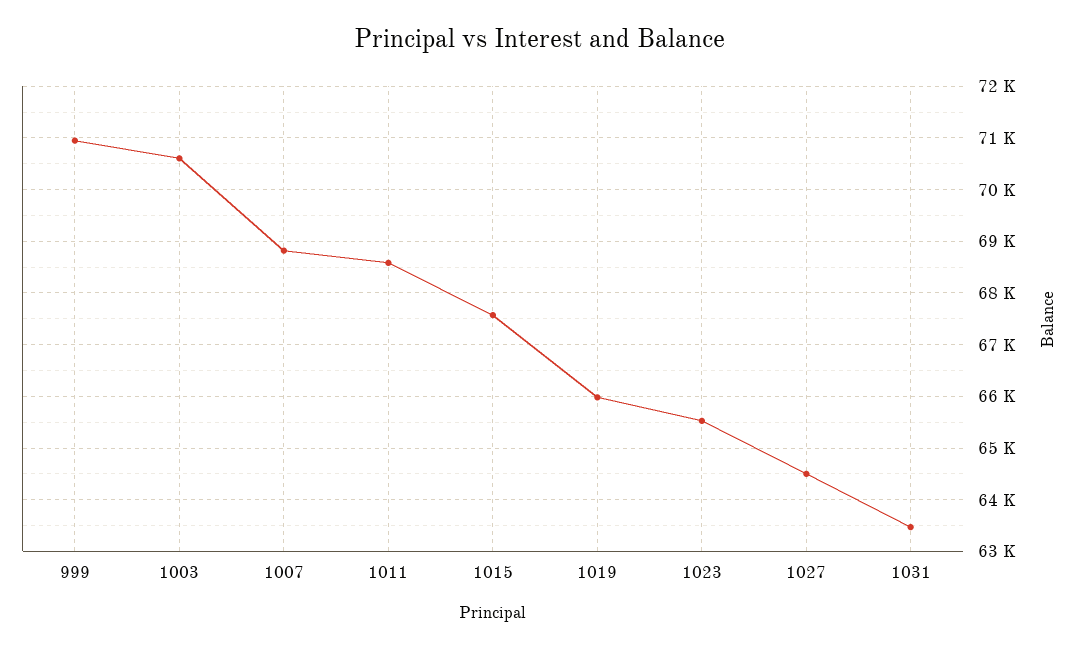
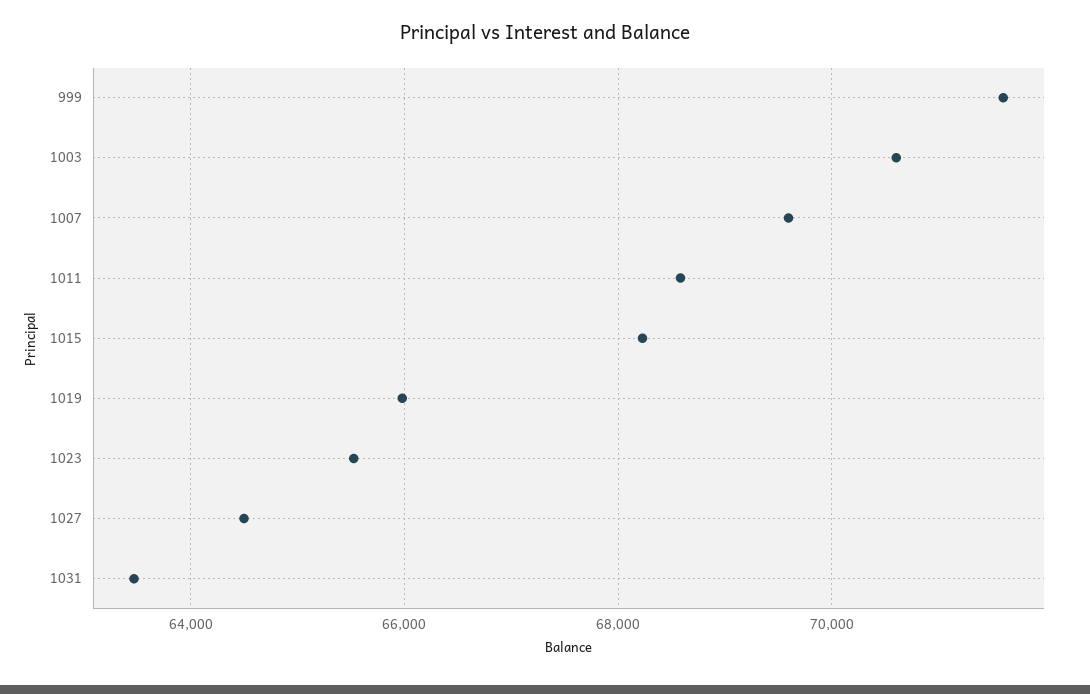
999: 71000 -> 71600
1007: 68800 -> 69600
1015: 67600 -> 68200

